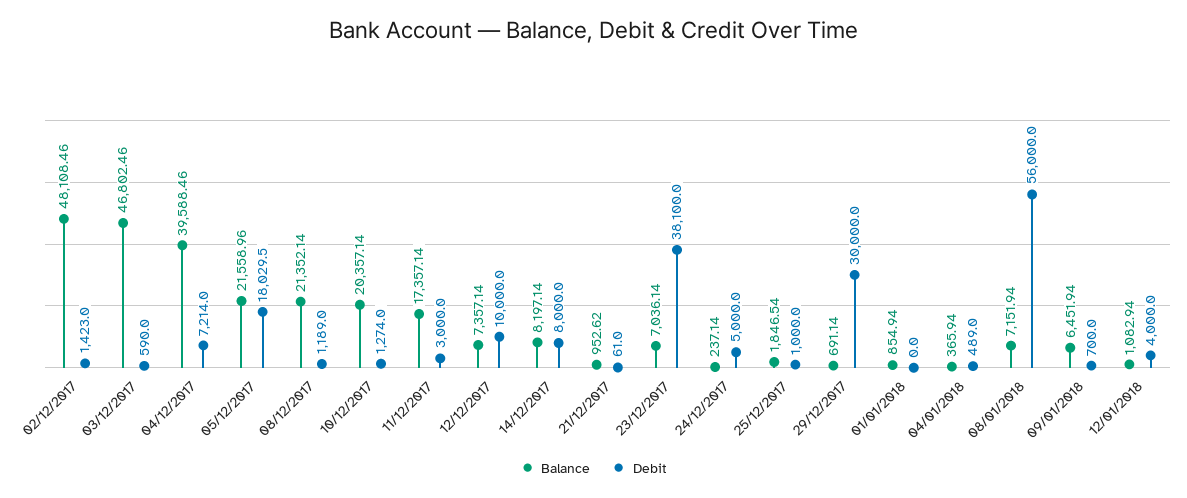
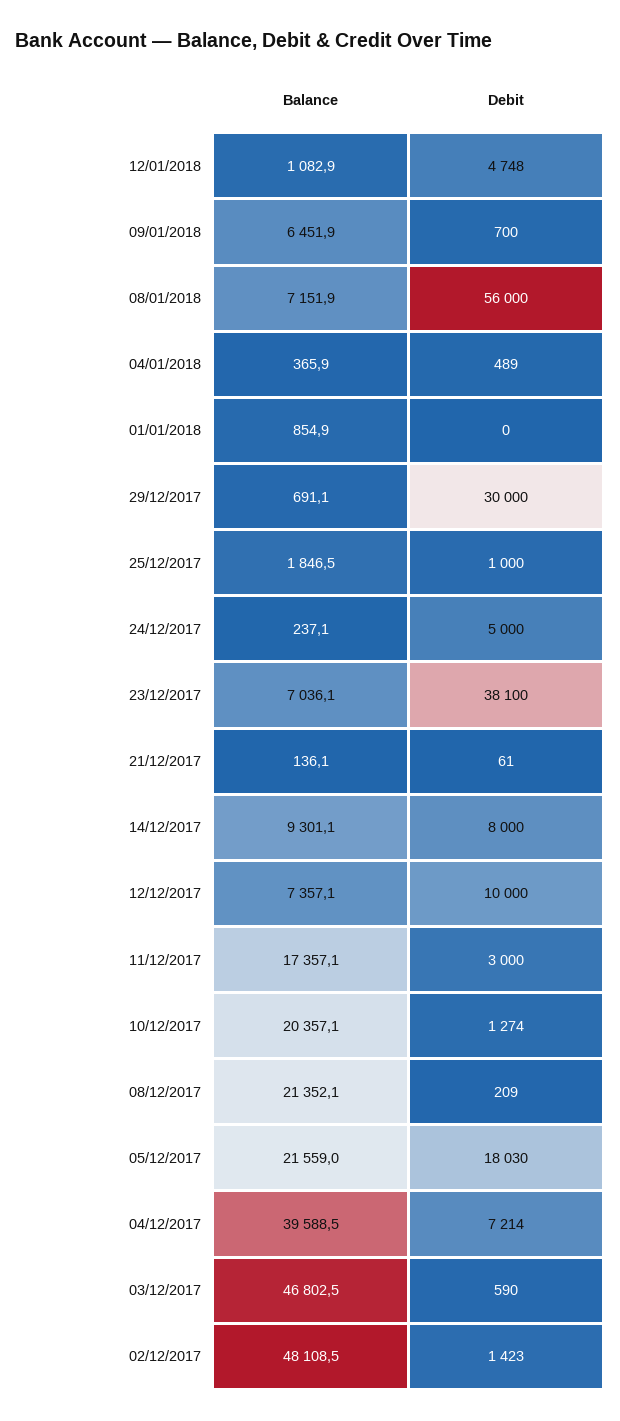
Debit, 08/12/2017: 1189 -> 209
Balance, 14/12/2017: 8197.14 -> 9301.1
Balance, 21/12/2017: 952.62 -> 136.1
Debit, 12/01/2018: 4000 -> 4748

